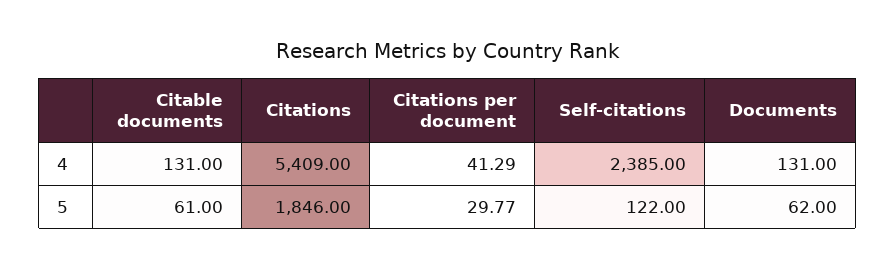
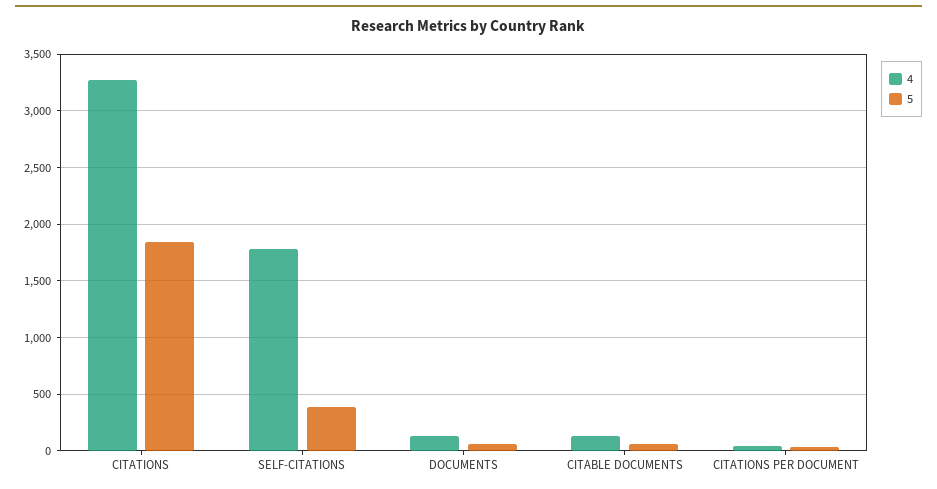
4, Citations: 5409 -> 3300
4, Self-citations: 2385 -> 1800
5, Self-citations: 122 -> 400

